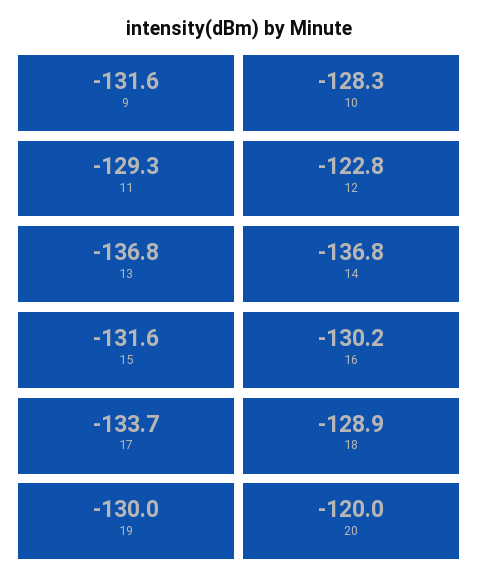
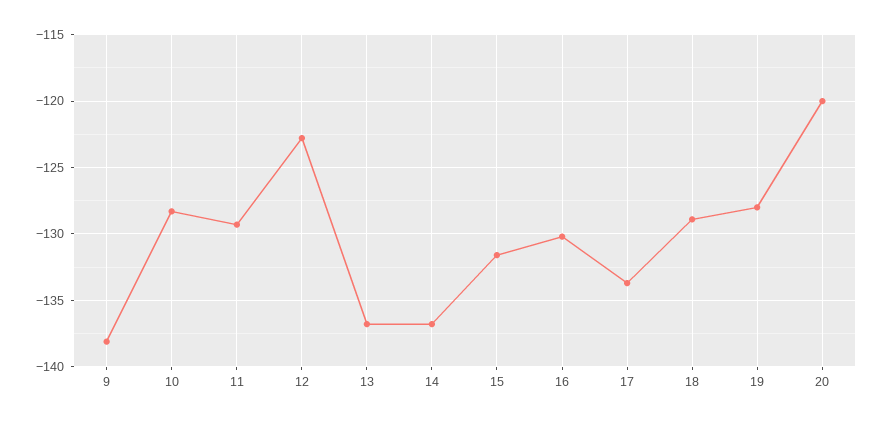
9: -131.6 -> -138
19: -130 -> -128

